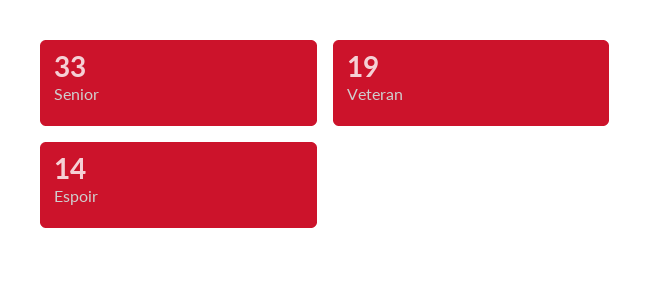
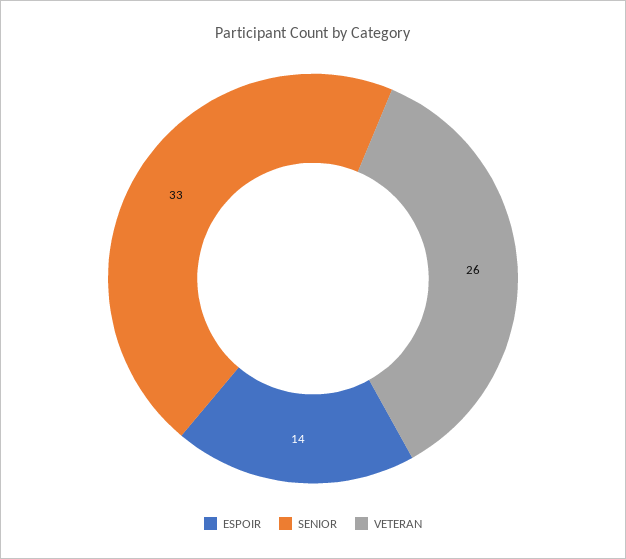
Veteran: 19 -> 26

